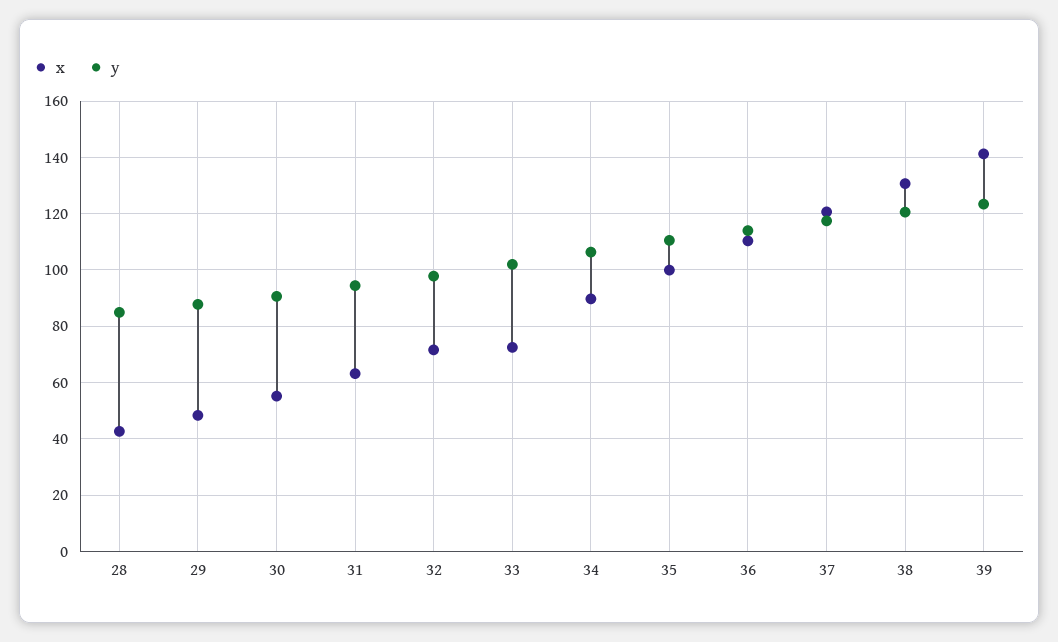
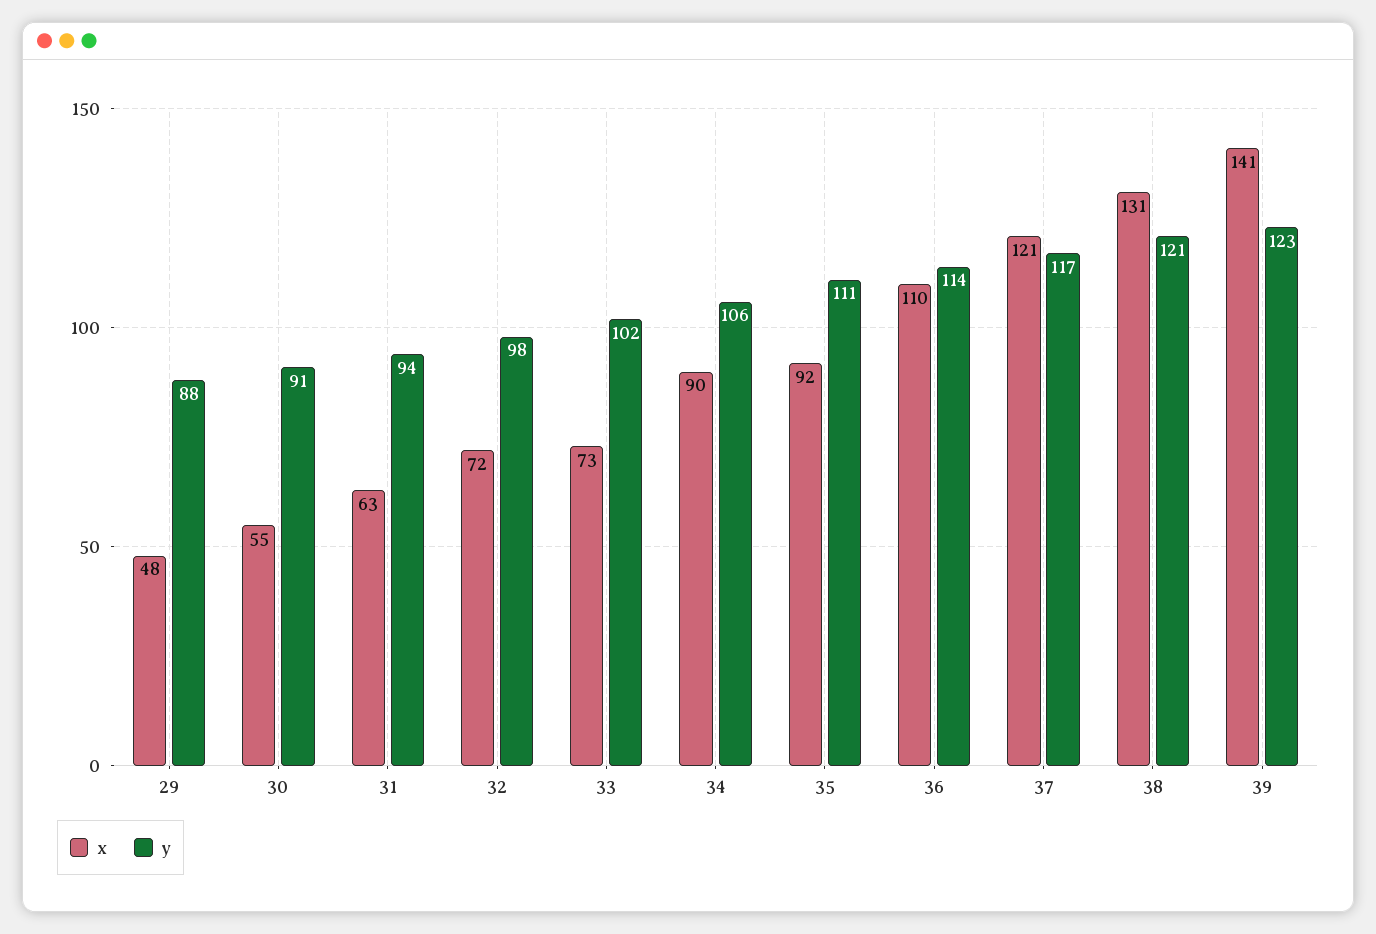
x, 28: 42.5 -> none
y, 28: 85 -> none
x, 35: 100 -> 92

